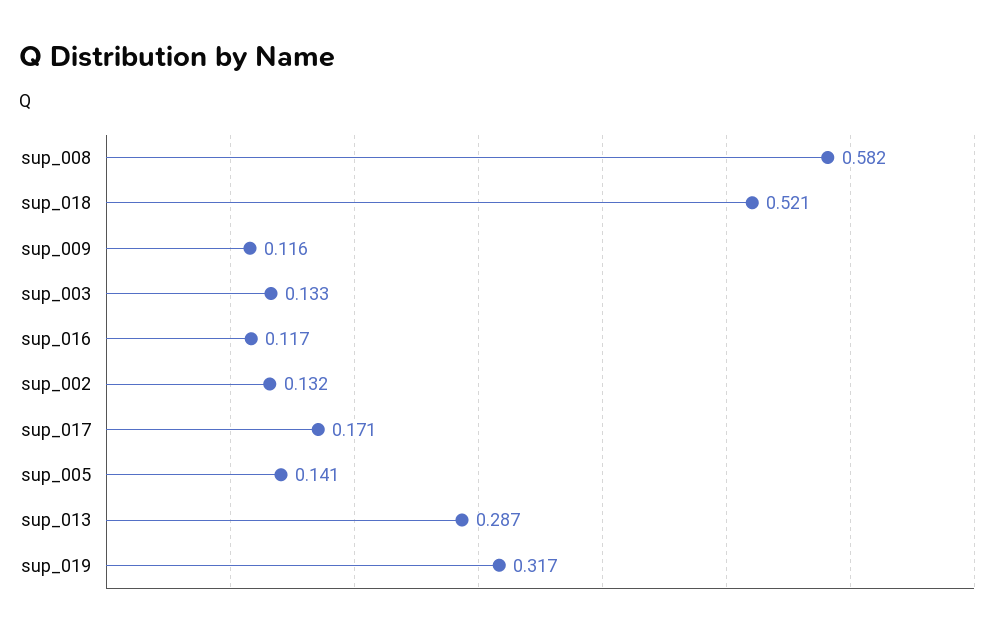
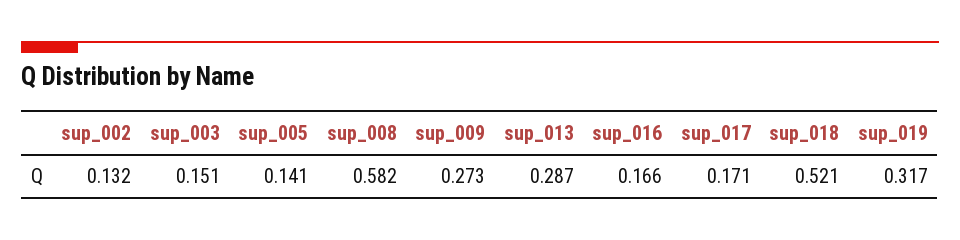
sup_009: 0.116 -> 0.273
sup_003: 0.133 -> 0.151
sup_016: 0.117 -> 0.166

